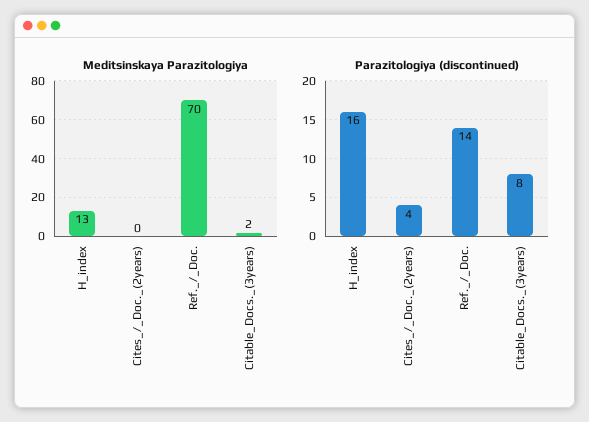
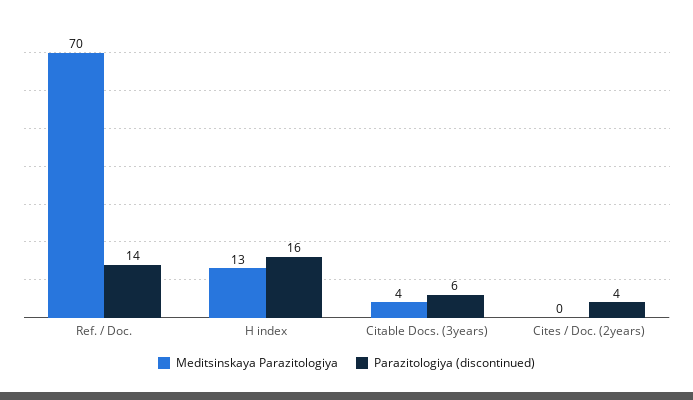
Meditsinskaya Parazitologiya, Citable_Docs._(3years): 2 -> 4
Parazitologiya (discontinued), Citable_Docs._(3years): 8 -> 6

